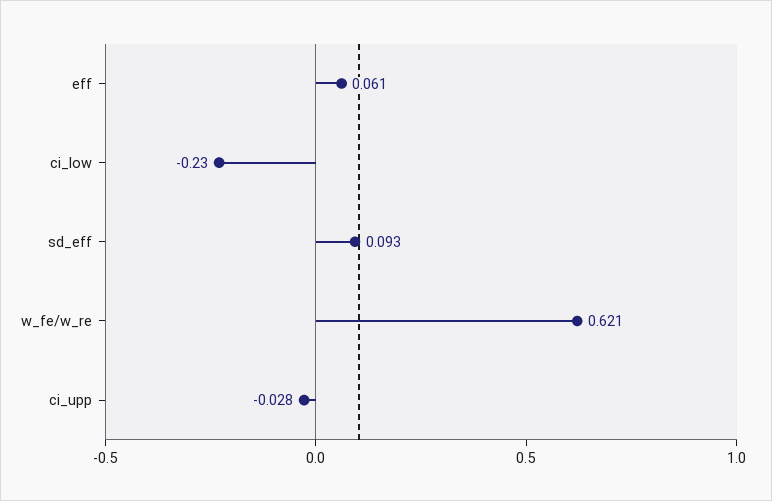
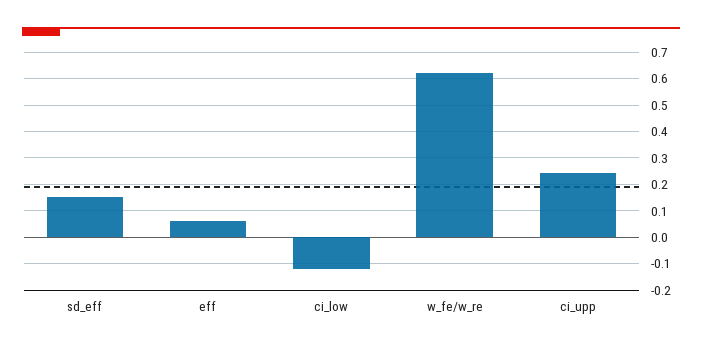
ci_low: -0.23 -> -0.125
sd_eff: 0.093 -> 0.15
ci_upp: -0.028 -> 0.25

